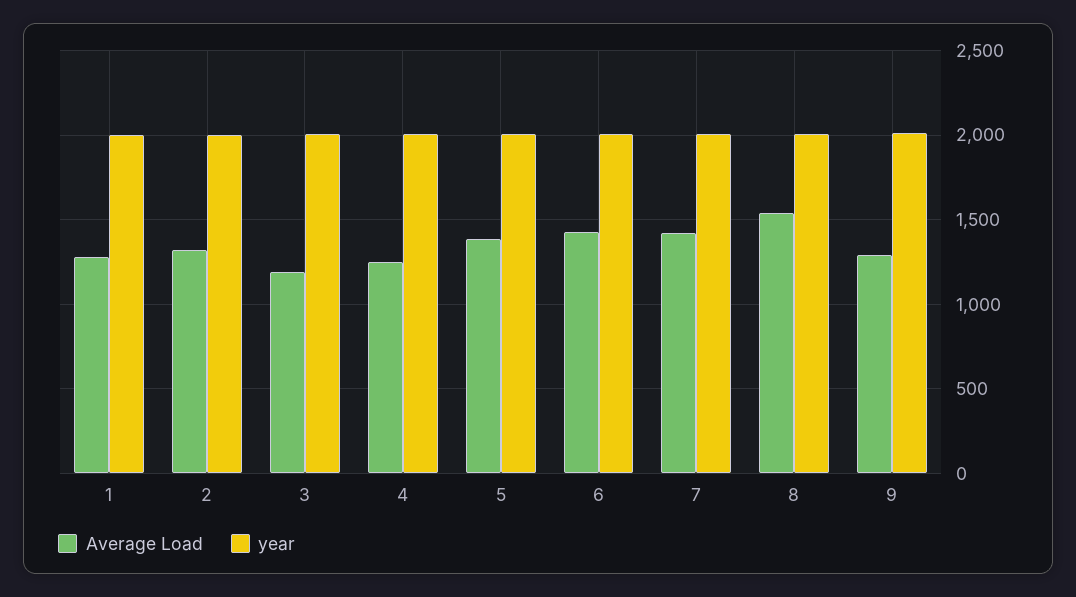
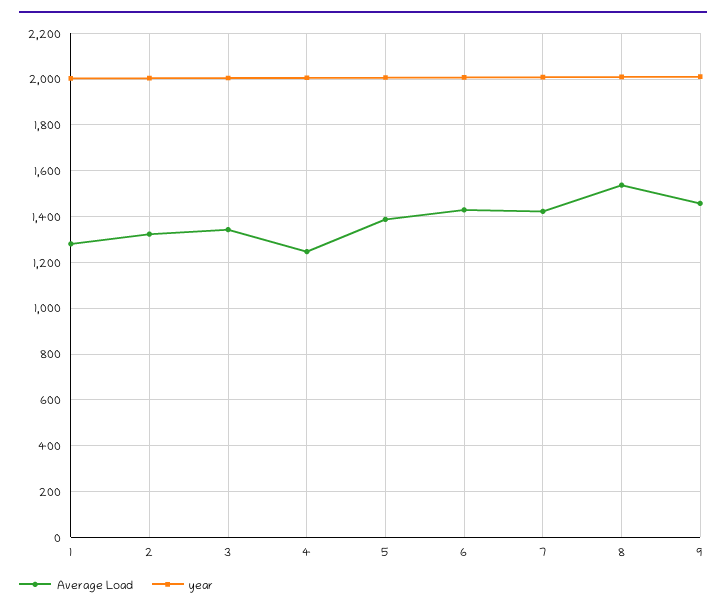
Average Load, 3: 1200 -> 1350
Average Load, 9: 1300 -> 1450

